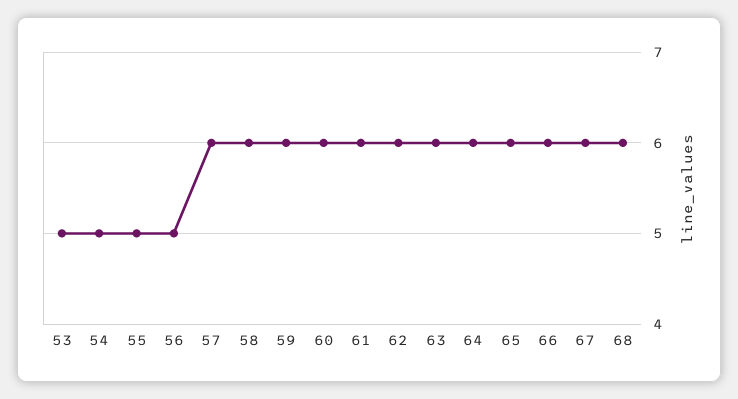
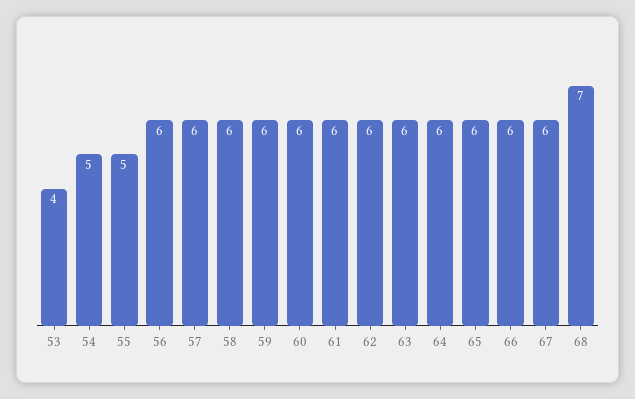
53: 5 -> 4
56: 5 -> 6
68: 6 -> 7

